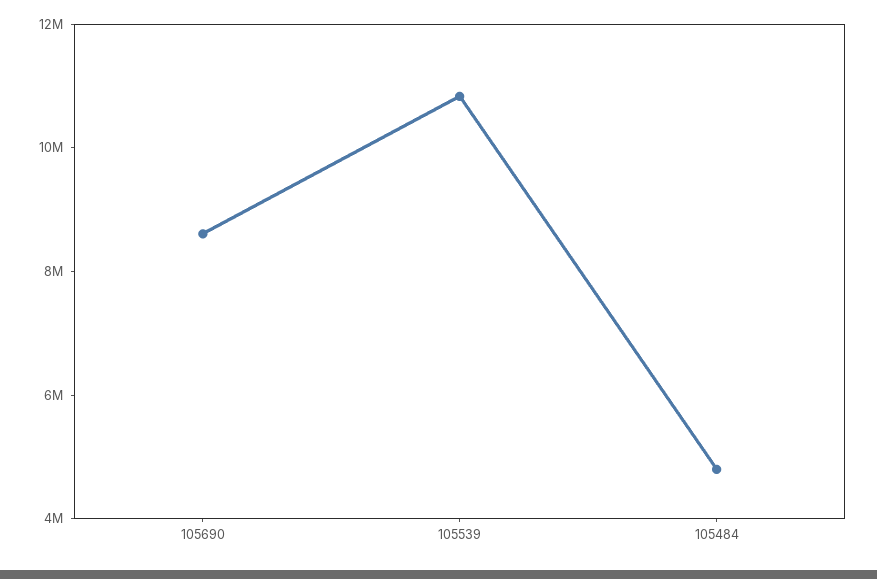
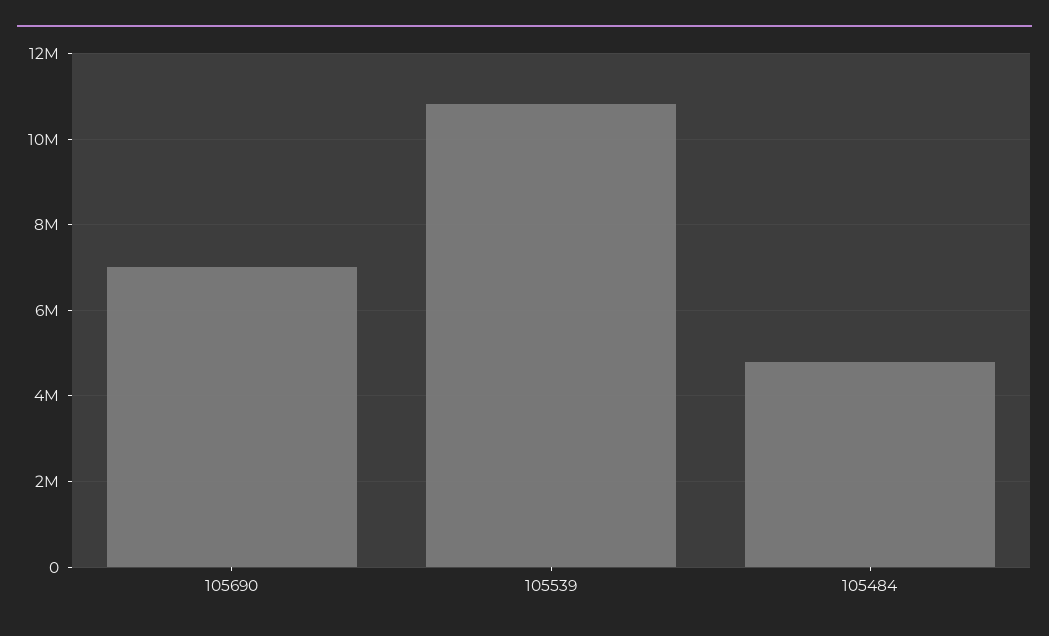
105690: 8500000 -> 7000000

